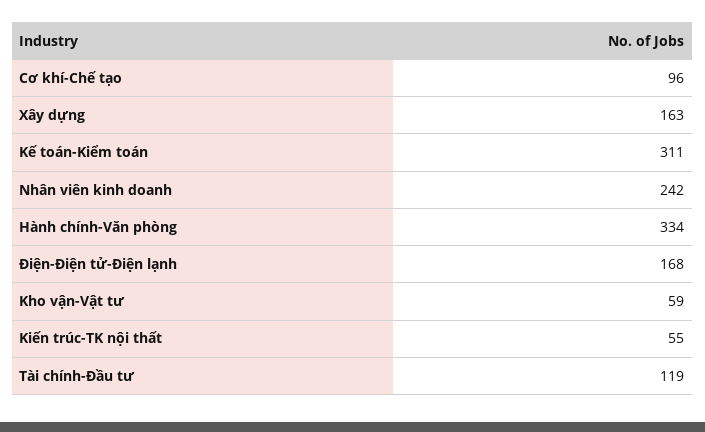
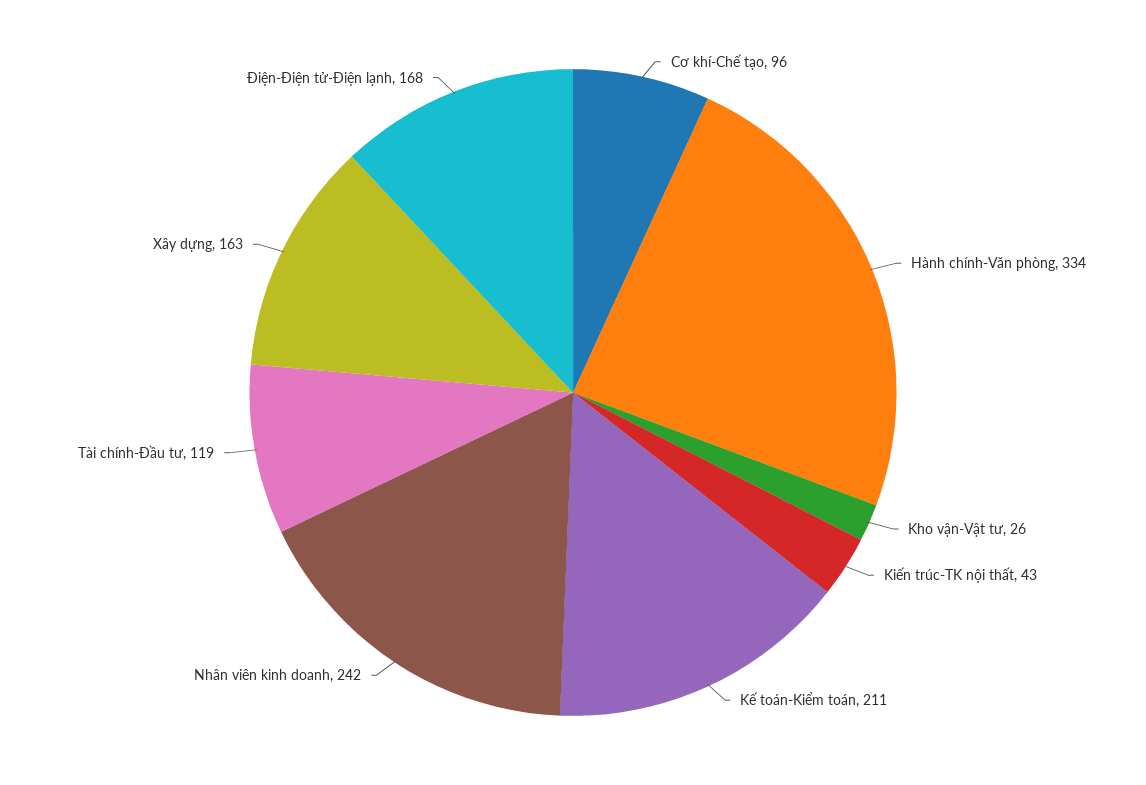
Kế toán-Kiểm toán: 311 -> 211
Kho vận-Vật tư: 59 -> 26
Kiến trúc-TK nội thất: 55 -> 43

